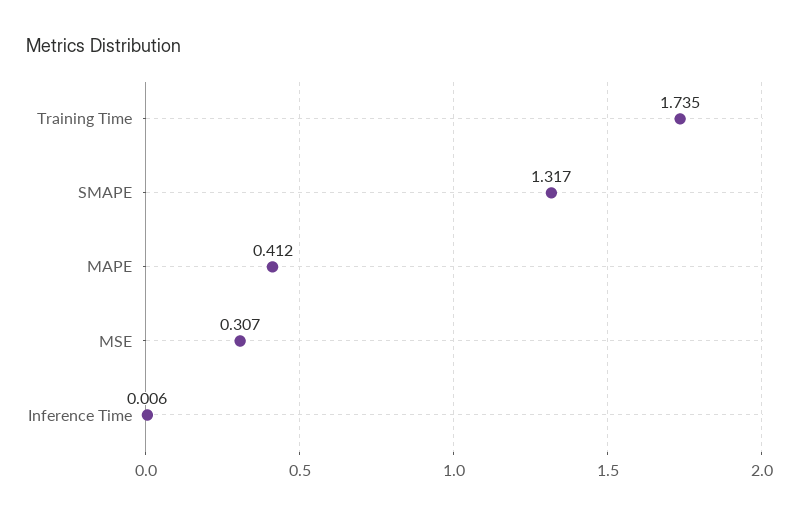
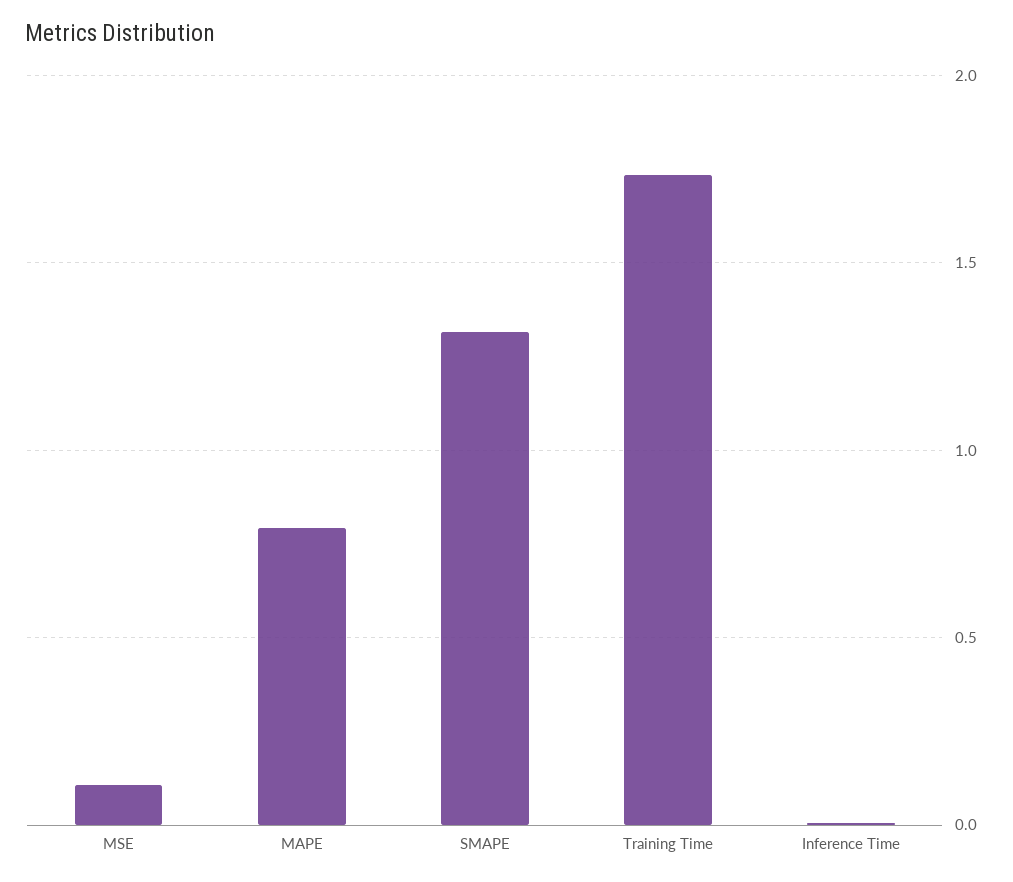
MAPE: 0.412 -> 0.8
MSE: 0.307 -> 0.1

